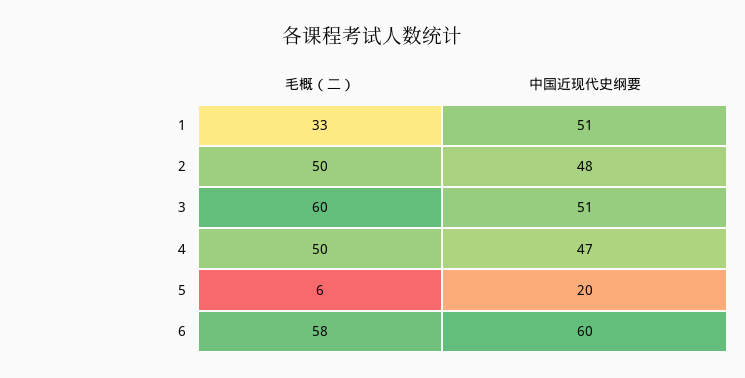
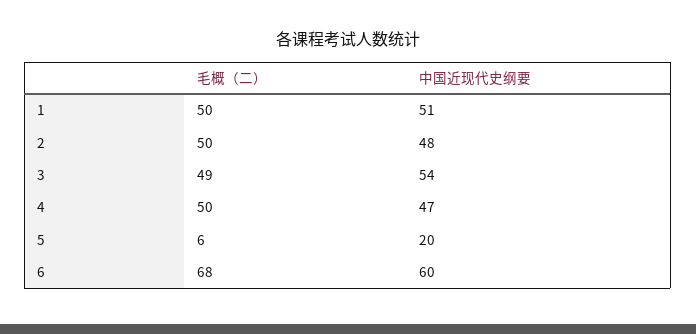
毛概（二）, 1: 33 -> 50
毛概（二）, 3: 60 -> 49
中国近现代史纲要, 3: 51 -> 54
毛概（二）, 6: 58 -> 68

